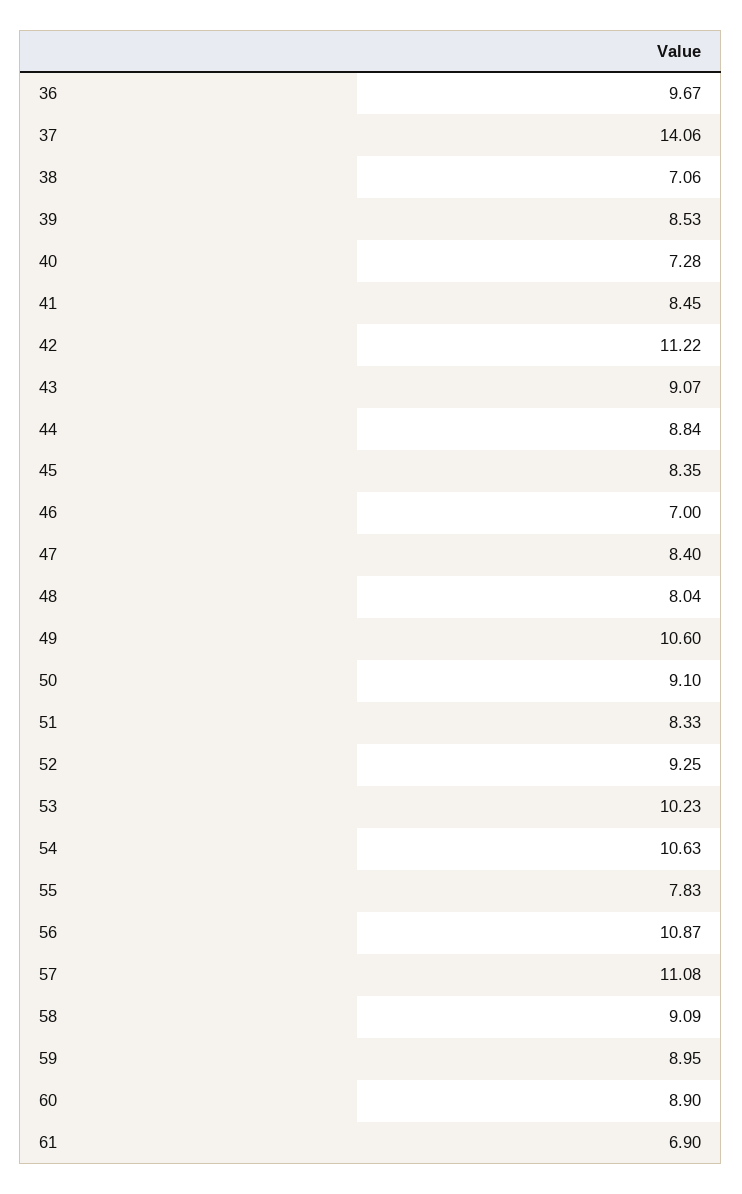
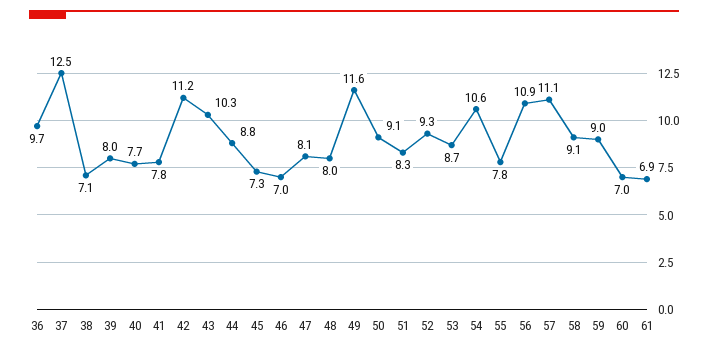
37: 14.06 -> 12.5
39: 8.53 -> 8
40: 7.28 -> 7.7
41: 8.45 -> 7.8
43: 9.07 -> 10.3
45: 8.35 -> 7.3
47: 8.4 -> 8.1
49: 10.6 -> 11.6
53: 10.23 -> 8.7
60: 8.9 -> 7

